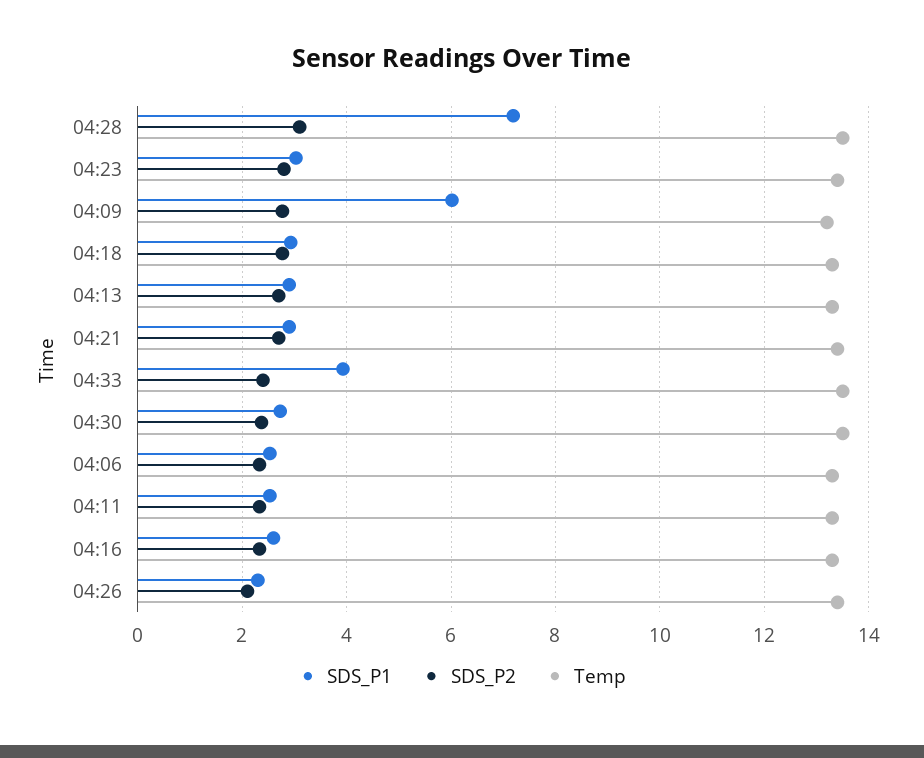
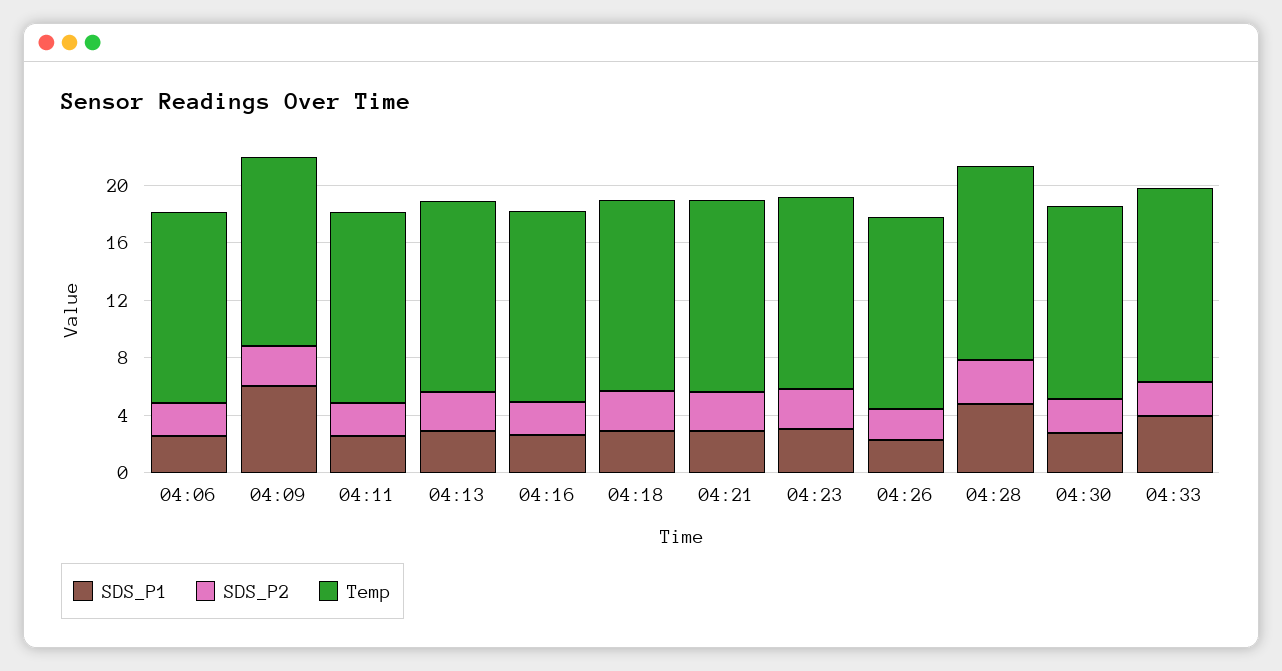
SDS_P1, 04:28: 7.2 -> 5

